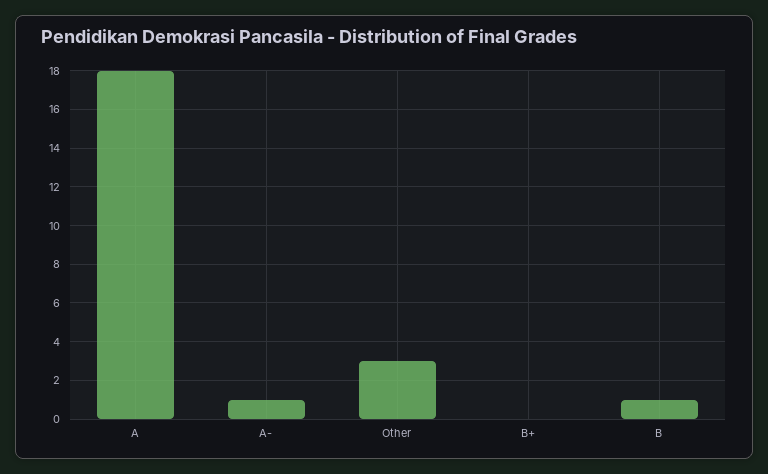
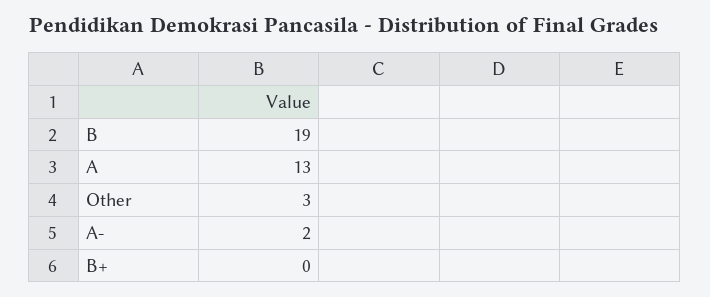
A: 18 -> 13
A-: 1 -> 2
B: 1 -> 19

